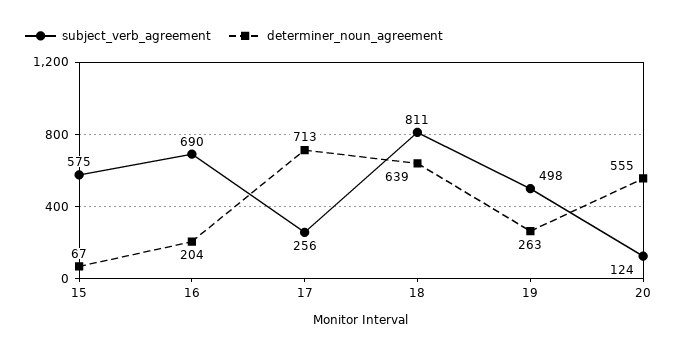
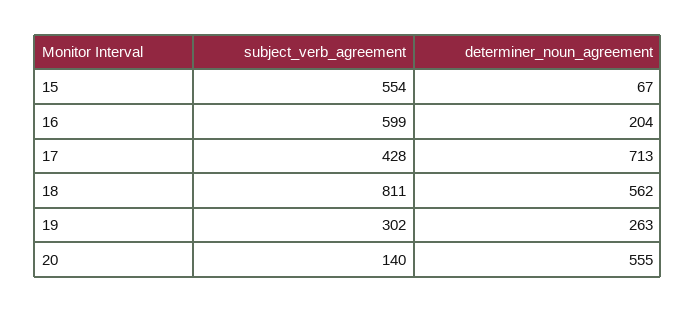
subject_verb_agreement, 15: 575 -> 554
subject_verb_agreement, 16: 690 -> 599
subject_verb_agreement, 17: 256 -> 428
determiner_noun_agreement, 18: 639 -> 562
subject_verb_agreement, 19: 498 -> 302
subject_verb_agreement, 20: 124 -> 140

